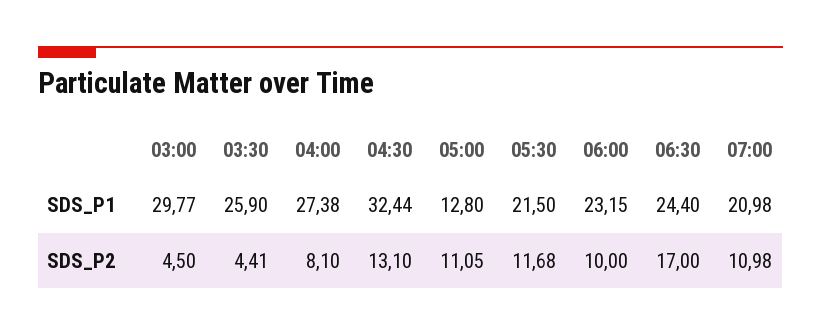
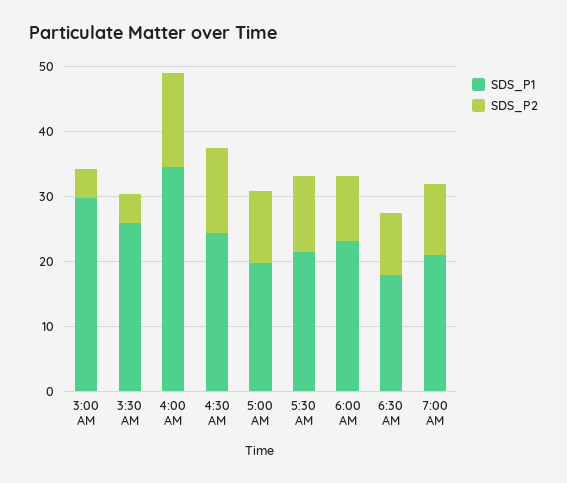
SDS_P1, 04:00: 27.38 -> 34
SDS_P1, 04:30: 32.44 -> 24
SDS_P1, 05:00: 12.8 -> 20
SDS_P1, 06:30: 24.4 -> 18
SDS_P2, 04:00: 8.1 -> 14
SDS_P2, 06:30: 17 -> 10

